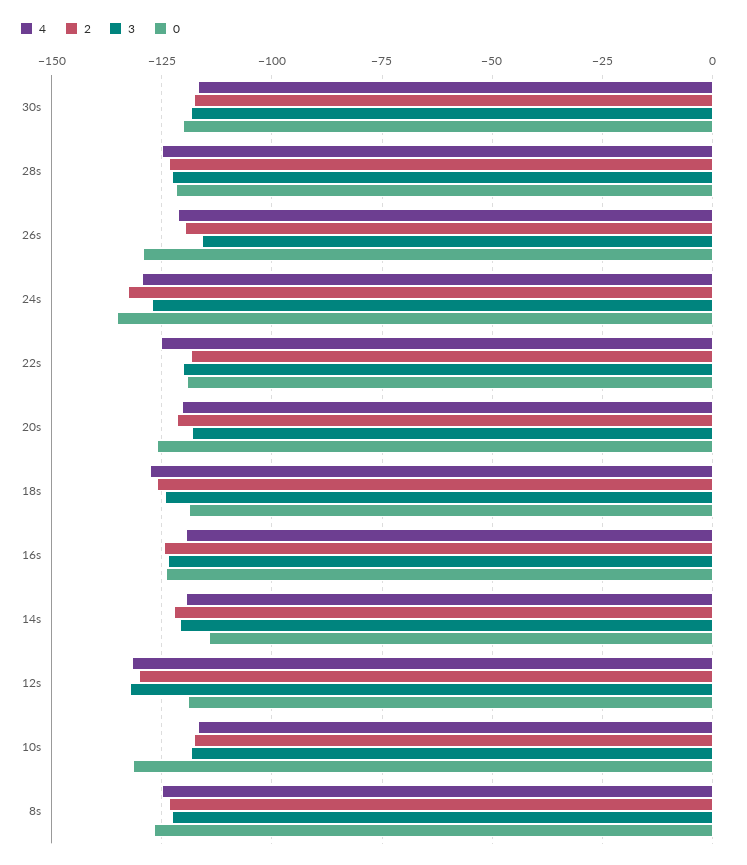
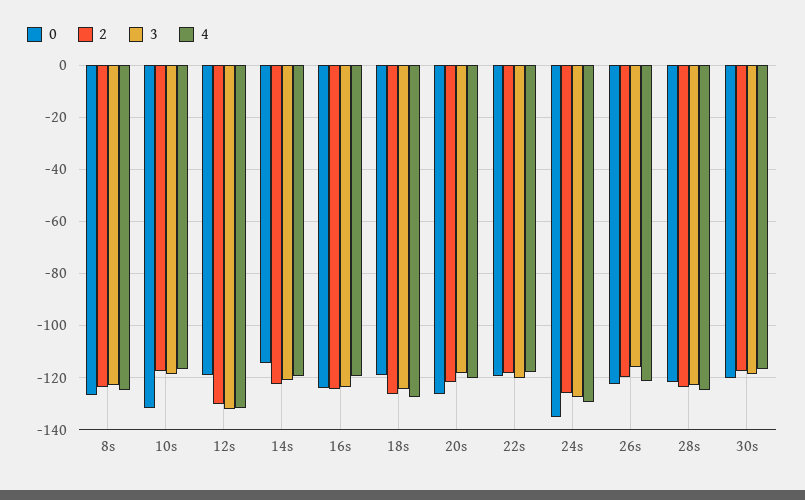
0, 26s: -130 -> -122.5
2, 24s: -132.5 -> -125
4, 22s: -125 -> -117.5

